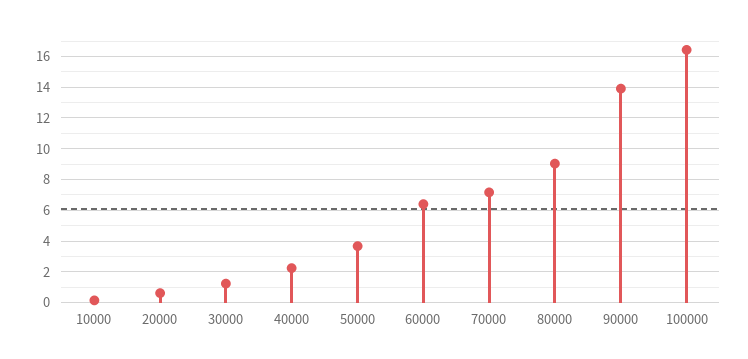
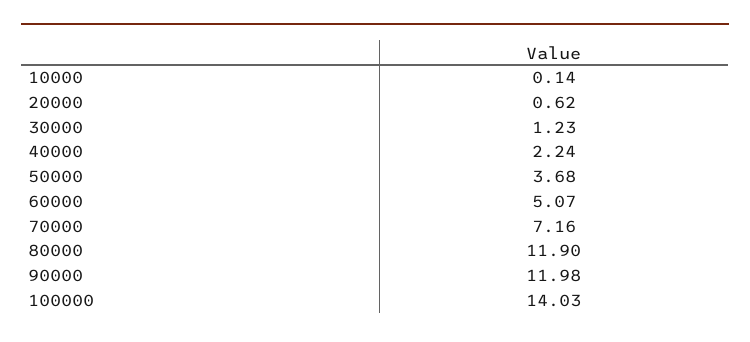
60000: 6.5 -> 5.07
80000: 9 -> 11.9
90000: 14 -> 11.98
100000: 16.5 -> 14.03

